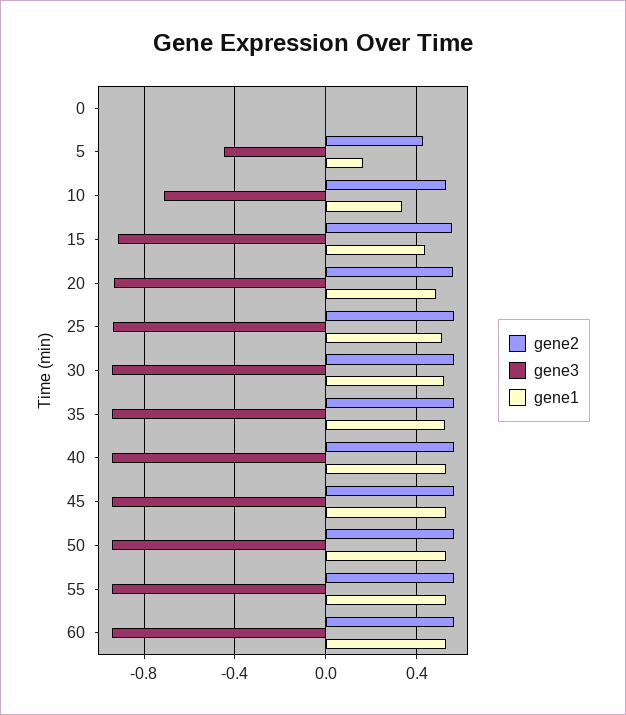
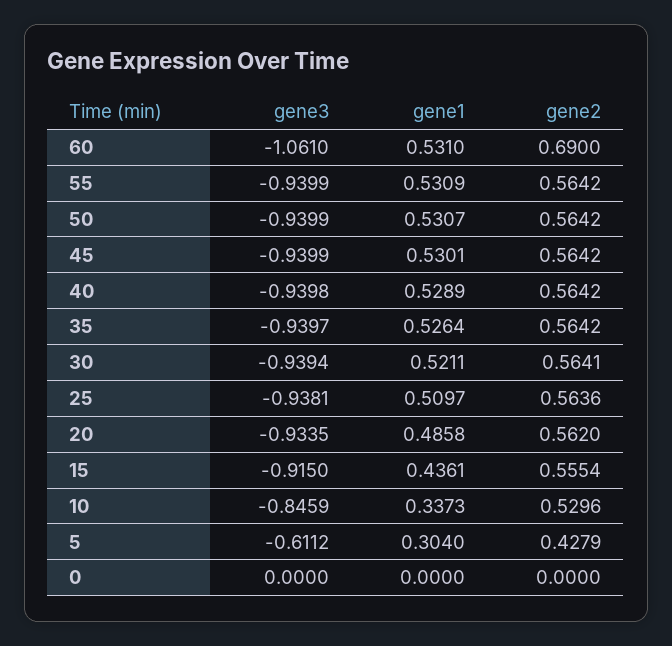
gene3, 5: -0.45 -> -0.6112
gene1, 5: 0.15 -> 0.304
gene3, 10: -0.7 -> -0.8459
gene2, 60: 0.55 -> 0.69
gene3, 60: -0.95 -> -1.061

